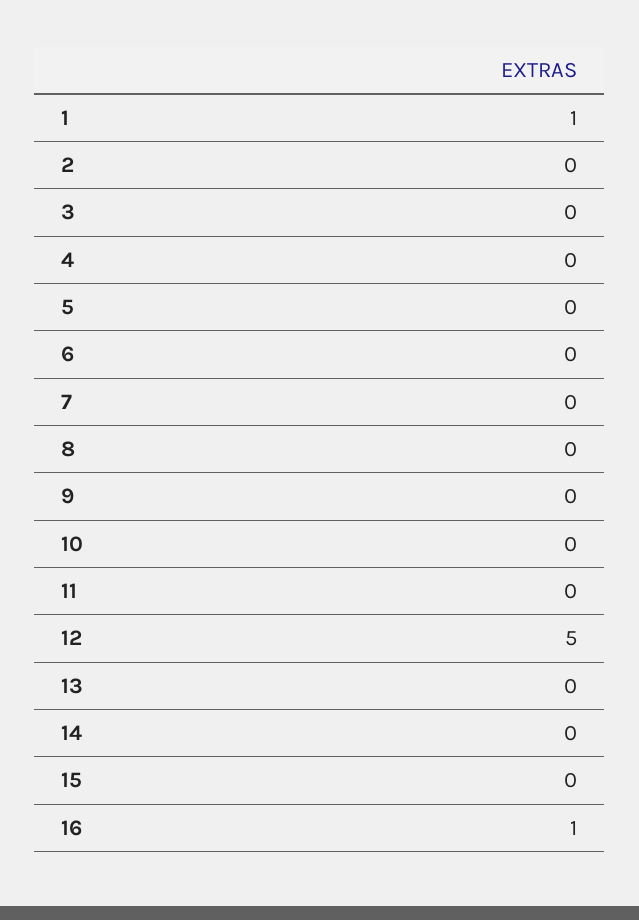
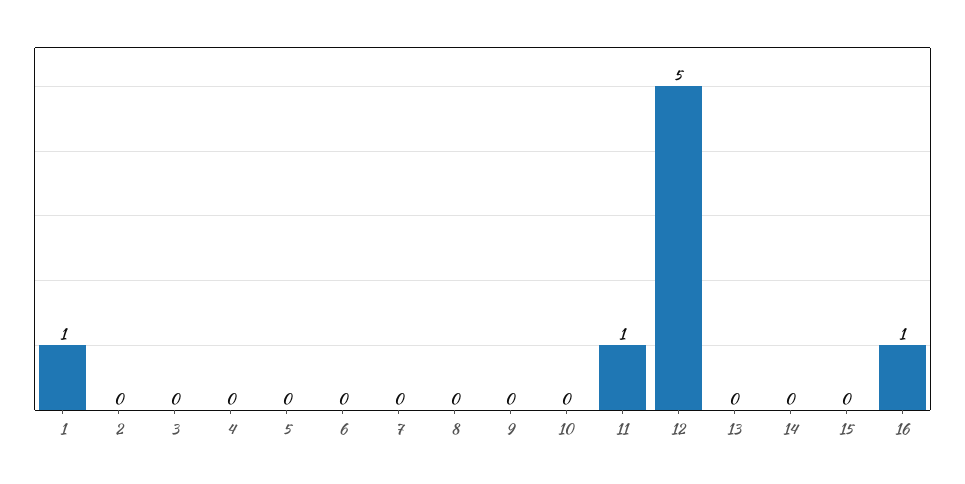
11: 0 -> 1

